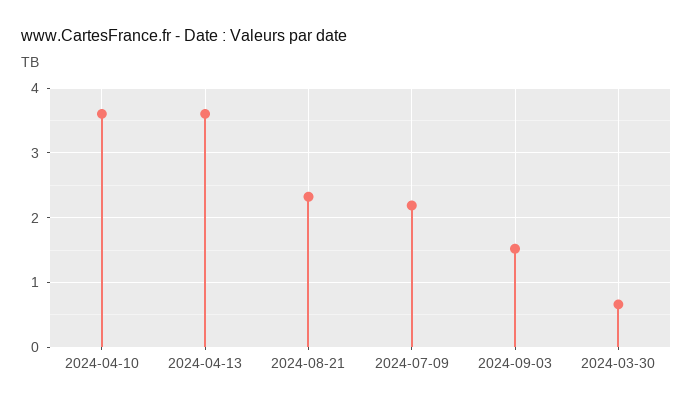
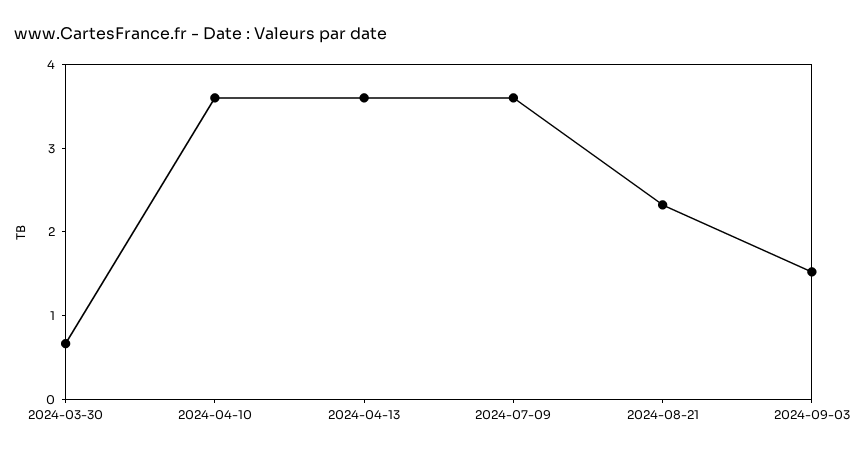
2024-07-09: 2.2 -> 3.6

